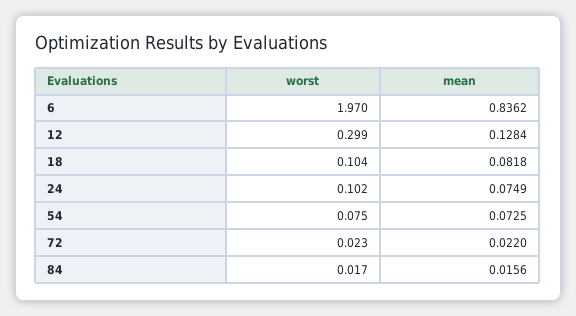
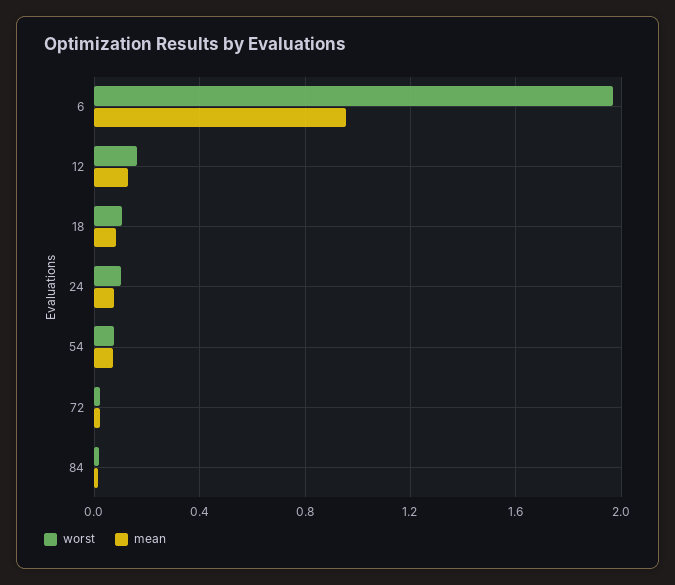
mean, 6: 0.8362 -> 0.95
worst, 12: 0.299 -> 0.15

